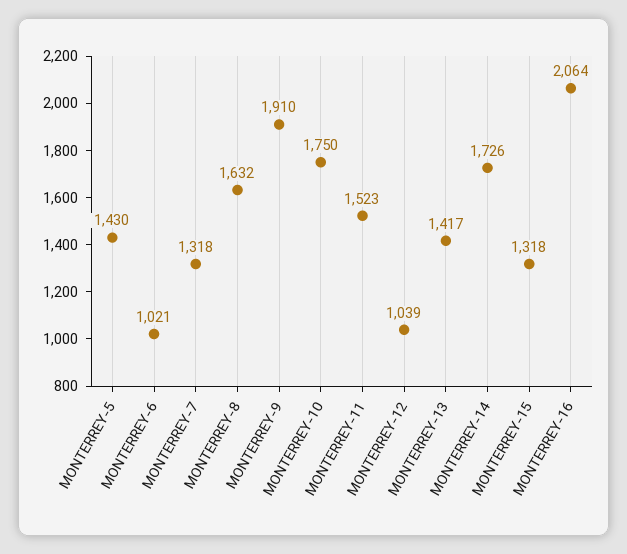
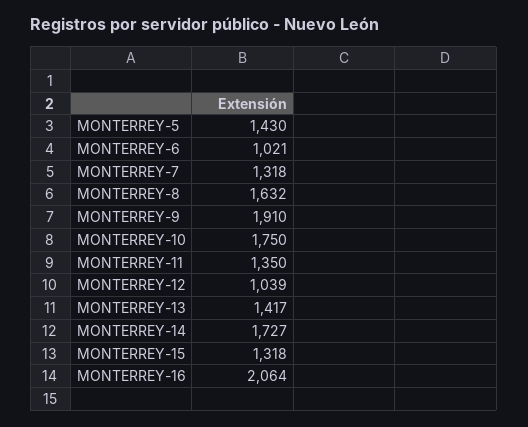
MONTERREY-11: 1523 -> 1350
MONTERREY-14: 1726 -> 1727

